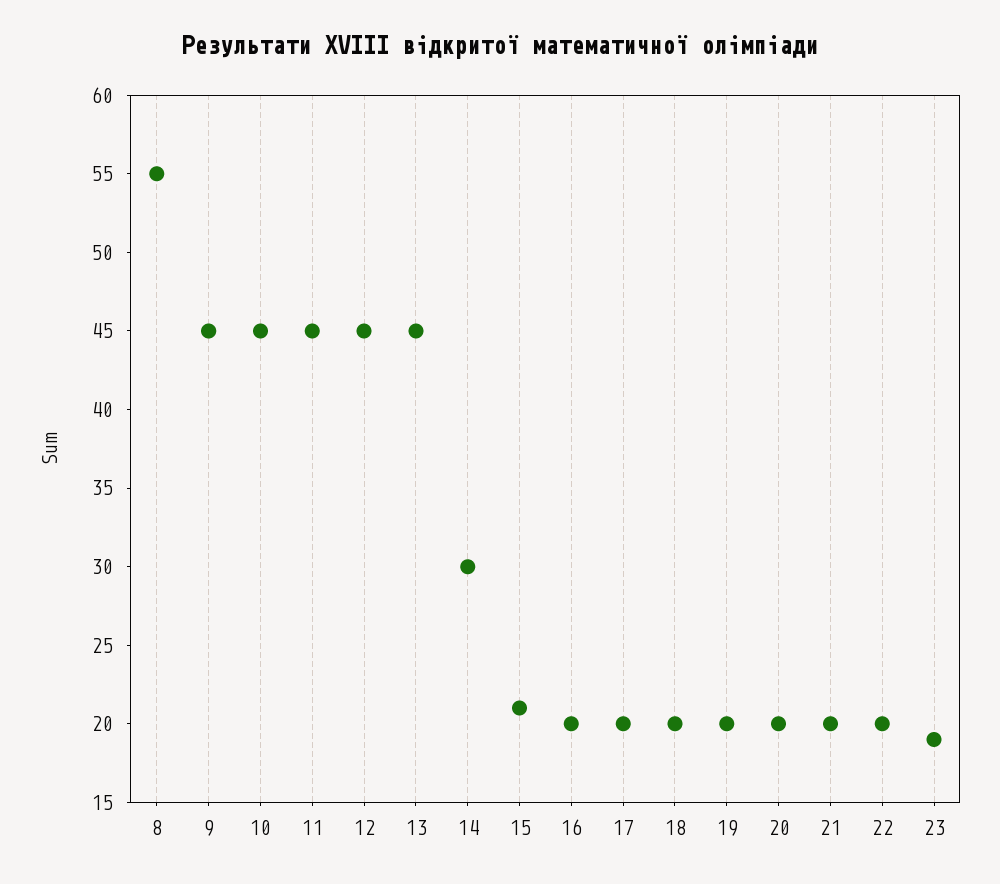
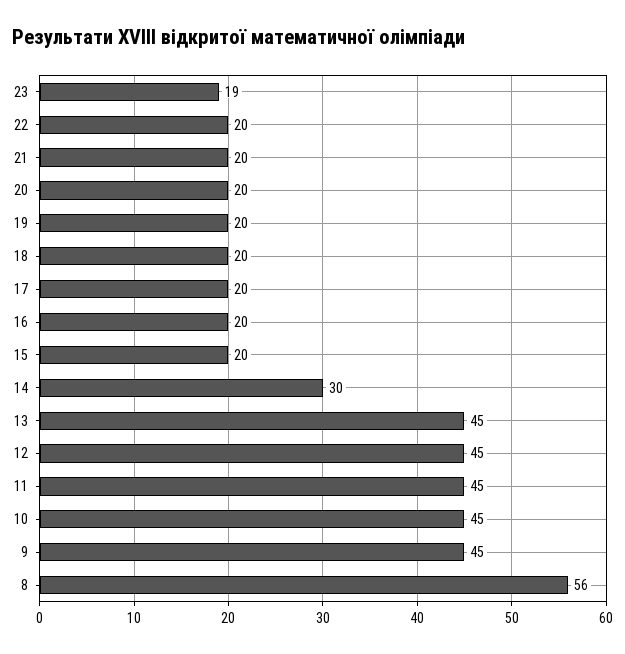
8: 55 -> 56
15: 21 -> 20

